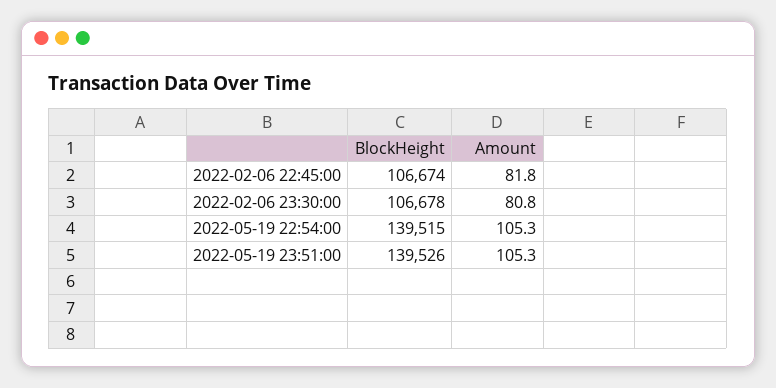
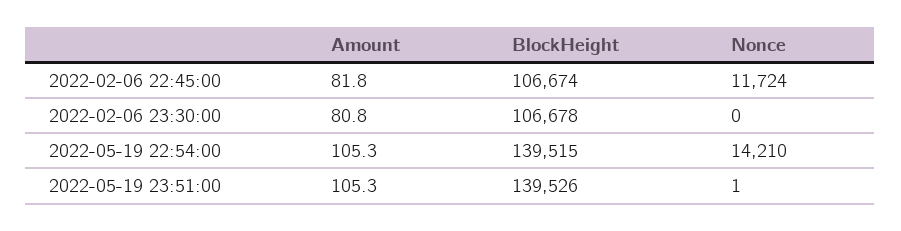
Nonce, 2022-02-06 22:45:00: none -> 11724
Nonce, 2022-02-06 23:30:00: none -> 0
Nonce, 2022-05-19 22:54:00: none -> 14210
Nonce, 2022-05-19 23:51:00: none -> 1

